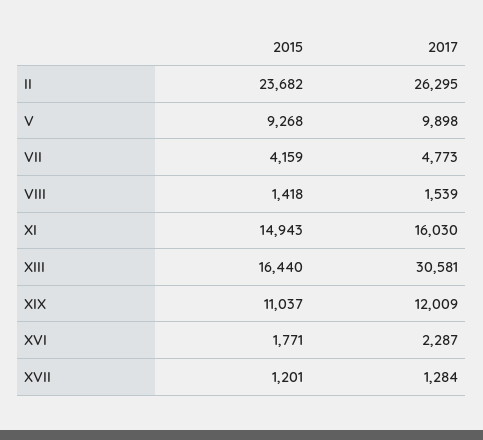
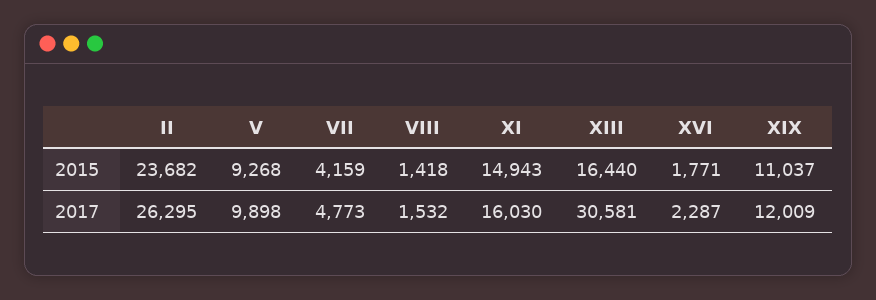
2017, VIII: 1539 -> 1532
2015, XVII: 1201 -> none
2017, XVII: 1284 -> none

